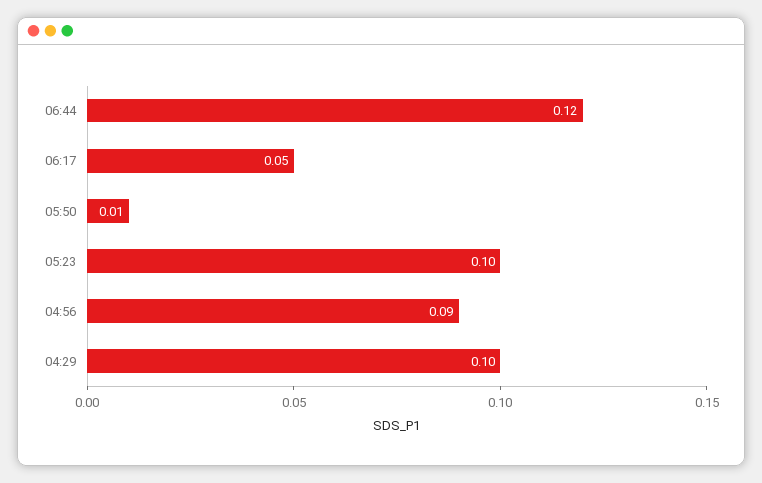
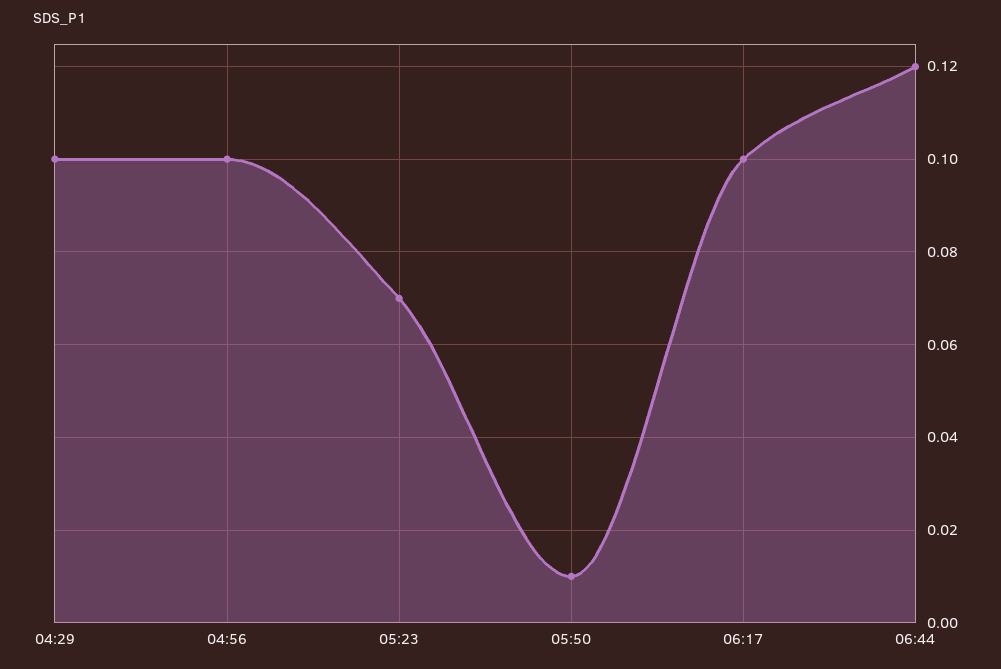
06:17: 0.05 -> 0.1
05:23: 0.1 -> 0.07
04:56: 0.09 -> 0.1

